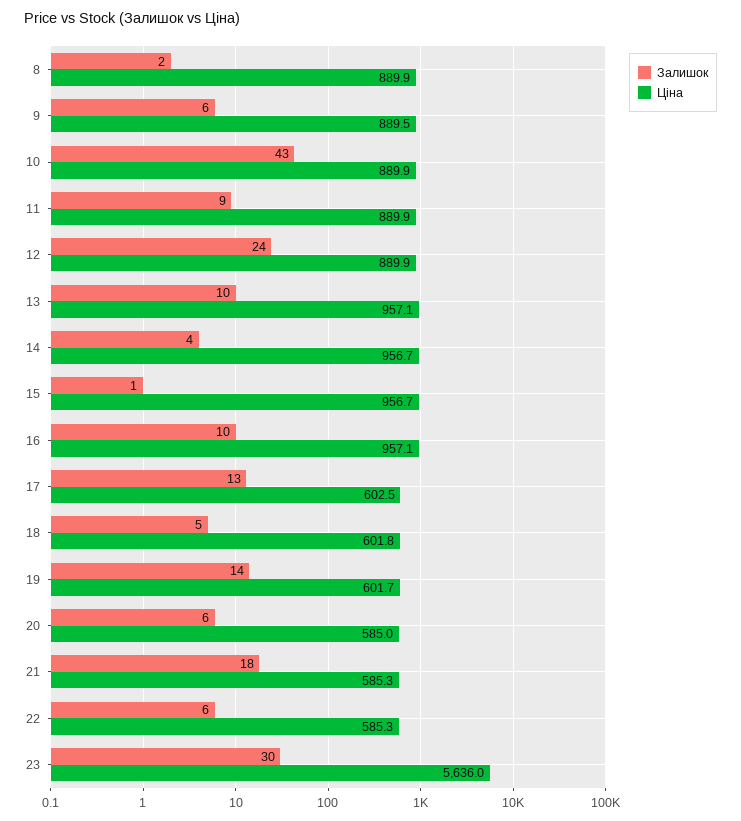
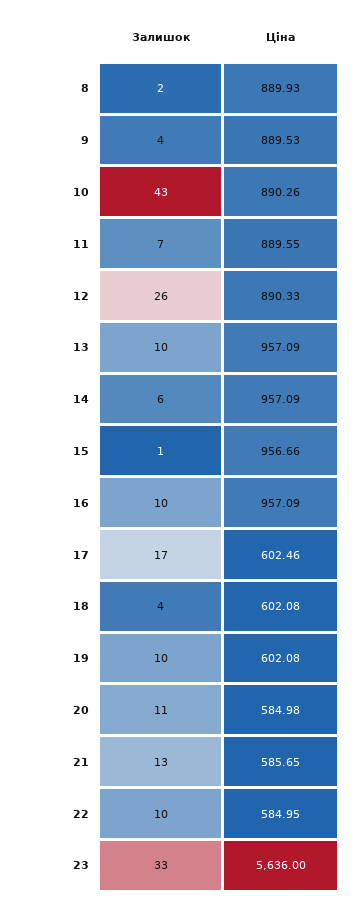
Залишок, 9: 6 -> 4
Ціна, 10: 889.9 -> 890.26
Залишок, 11: 9 -> 7
Ціна, 11: 889.9 -> 889.55
Залишок, 12: 24 -> 26
Ціна, 12: 889.9 -> 890.33
Залишок, 14: 4 -> 6
Ціна, 14: 956.7 -> 957.09
Залишок, 17: 13 -> 17
Залишок, 18: 5 -> 4
Ціна, 18: 601.8 -> 602.08
Залишок, 19: 14 -> 10
Ціна, 19: 601.7 -> 602.08
Залишок, 20: 6 -> 11
Залишок, 21: 18 -> 13
Ціна, 21: 585.3 -> 585.65
Залишок, 22: 6 -> 10
Ціна, 22: 585.3 -> 584.95
Залишок, 23: 30 -> 33

